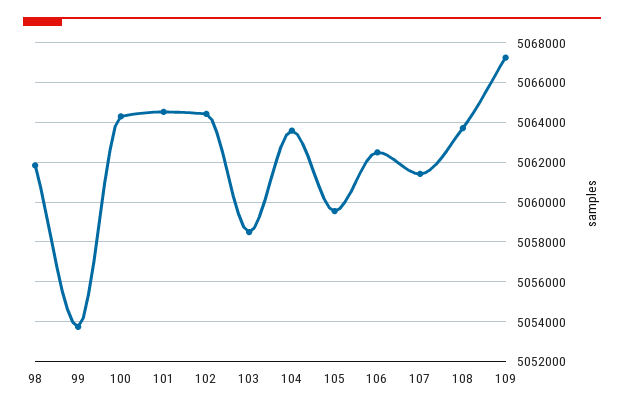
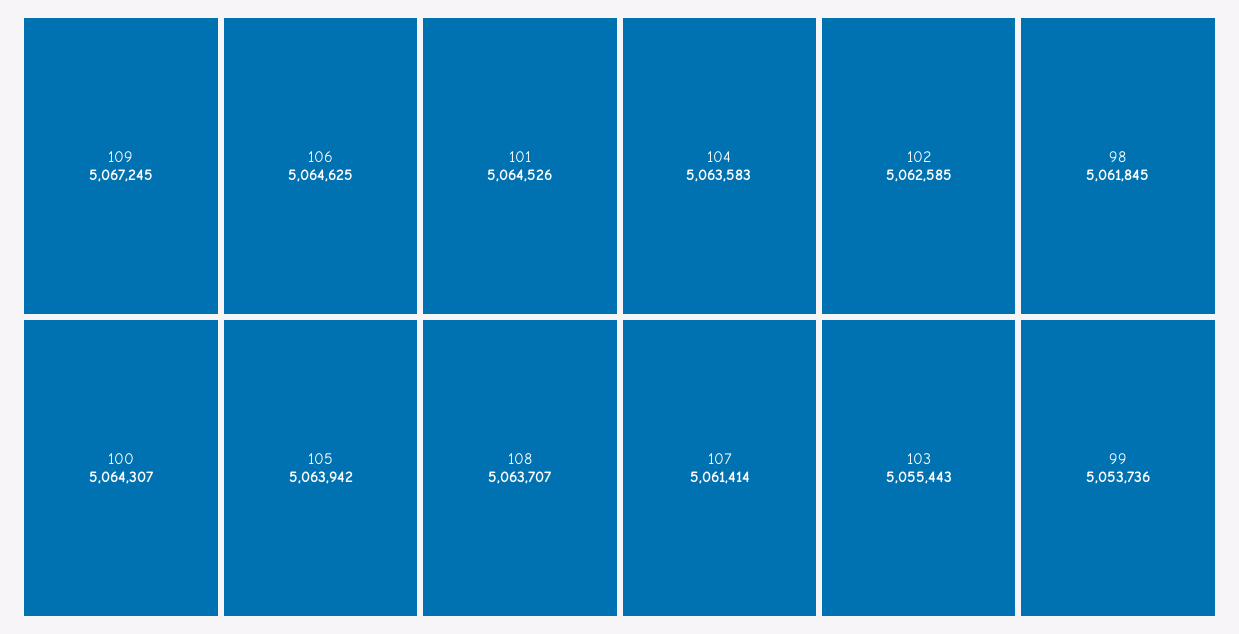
102: 5064500 -> 5062585
103: 5058500 -> 5055443
105: 5059500 -> 5063942
106: 5062500 -> 5064625

